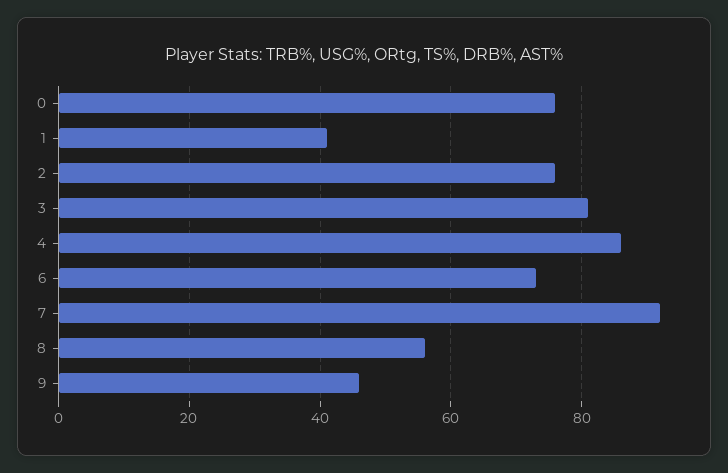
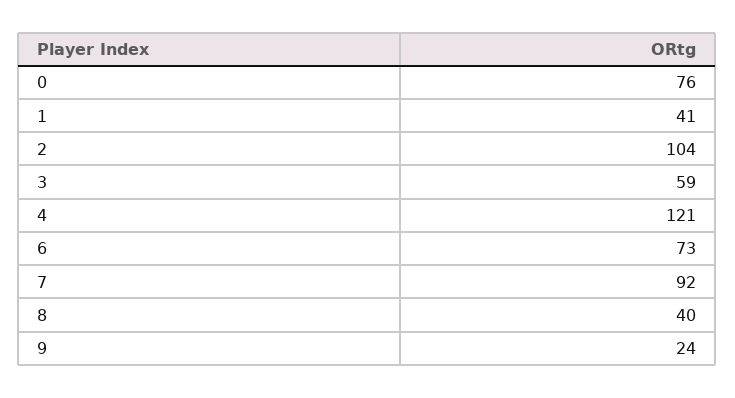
2: 75 -> 104
3: 80 -> 59
4: 85 -> 121
8: 55 -> 40
9: 45 -> 24

